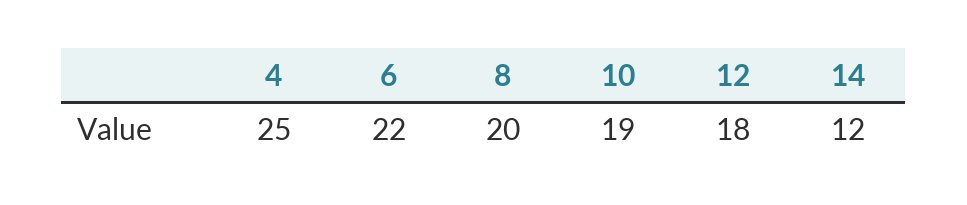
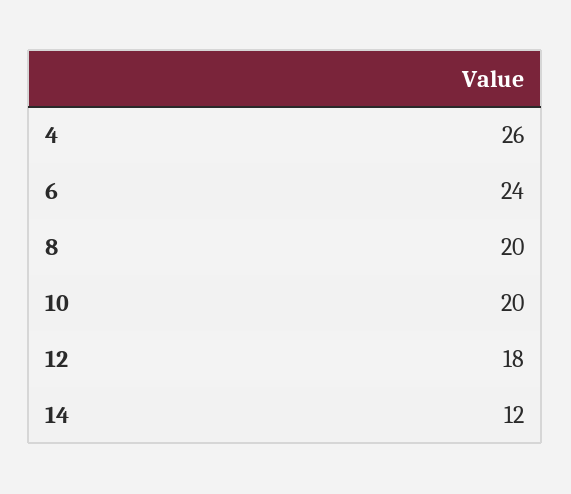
4: 25 -> 26
6: 22 -> 24
10: 19 -> 20

